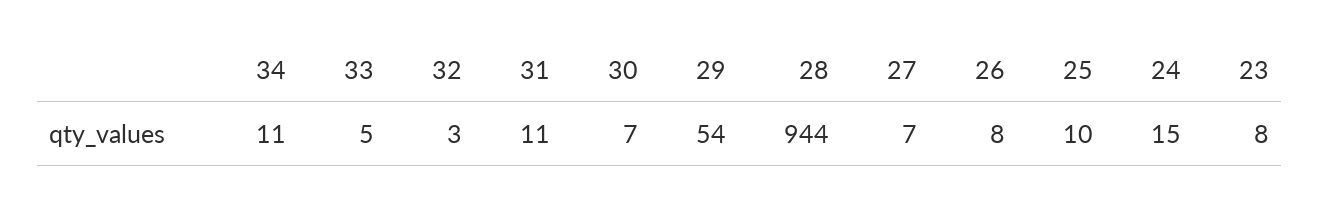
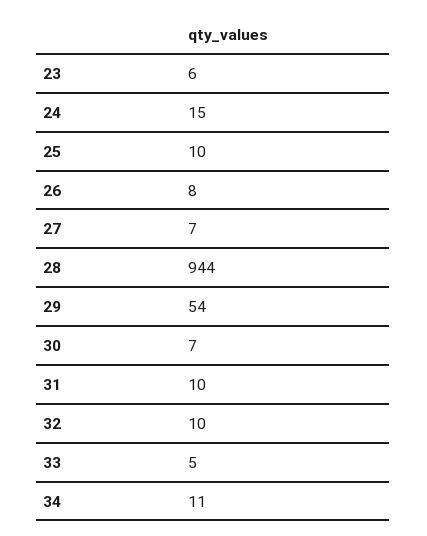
32: 3 -> 10
31: 11 -> 10
23: 8 -> 6

